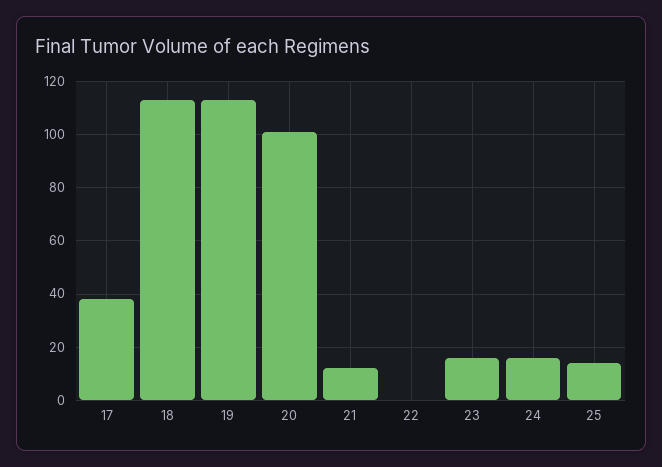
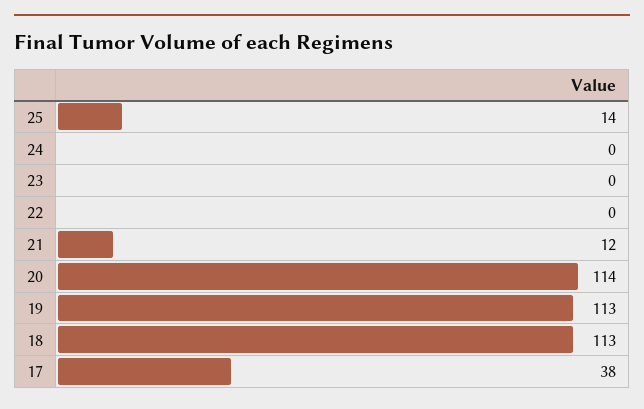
20: 100 -> 114
23: 15 -> 0
24: 15 -> 0

